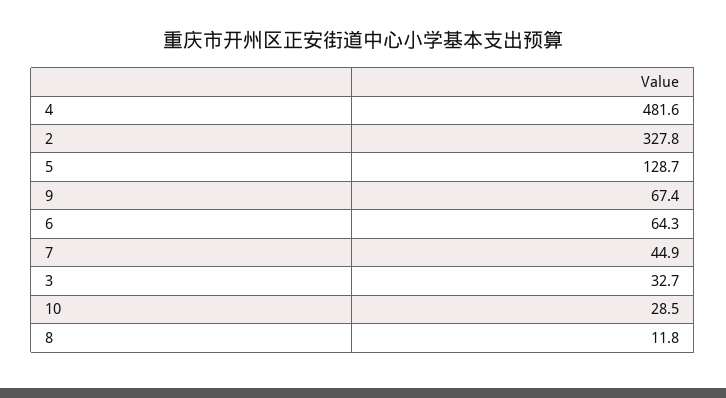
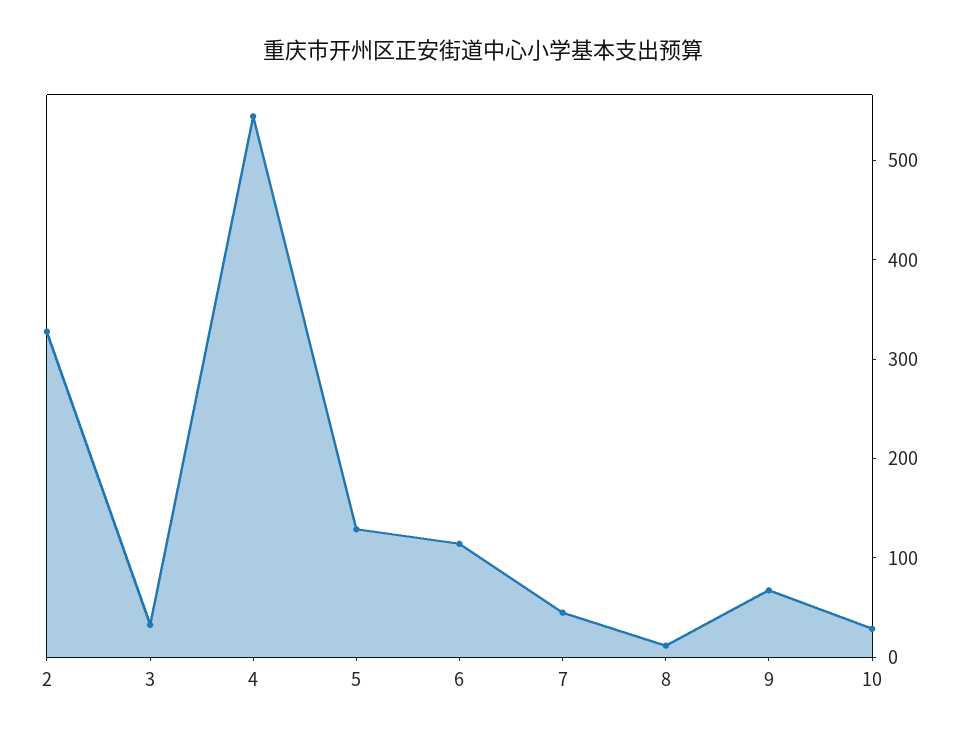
4: 481.6 -> 540
6: 64.3 -> 120

